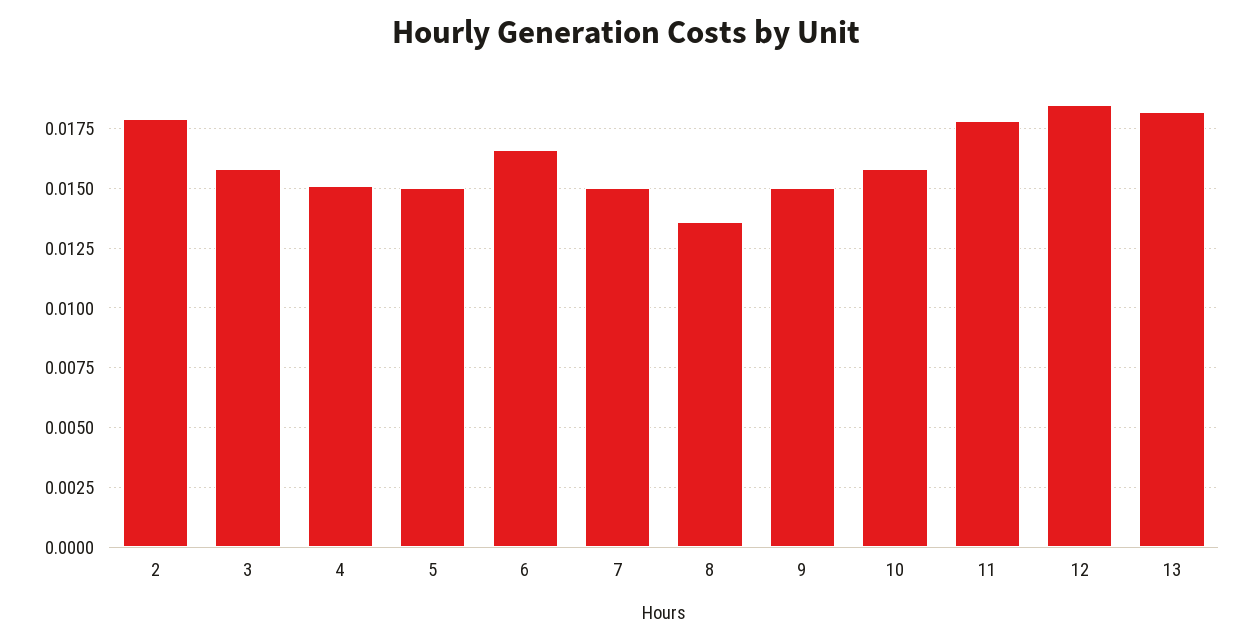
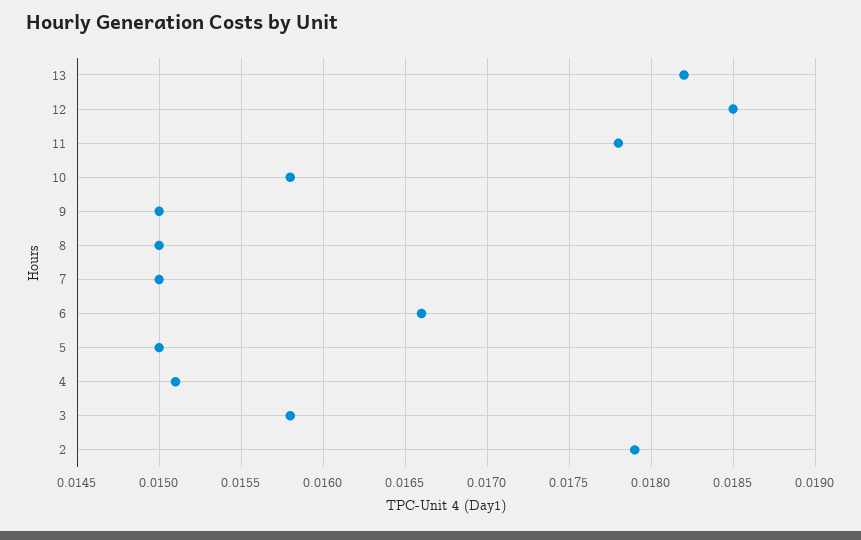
8: 0.0135 -> 0.015

